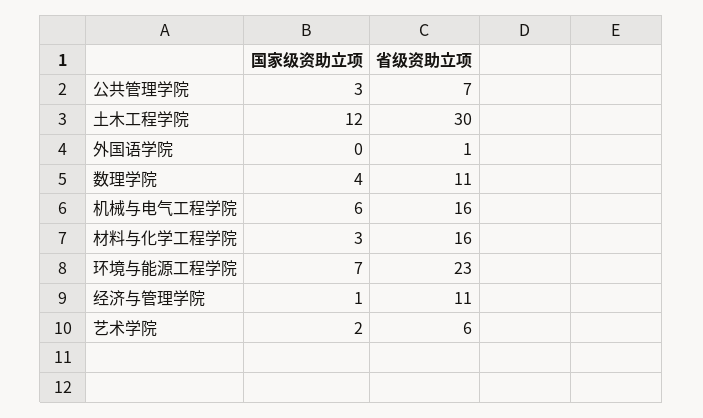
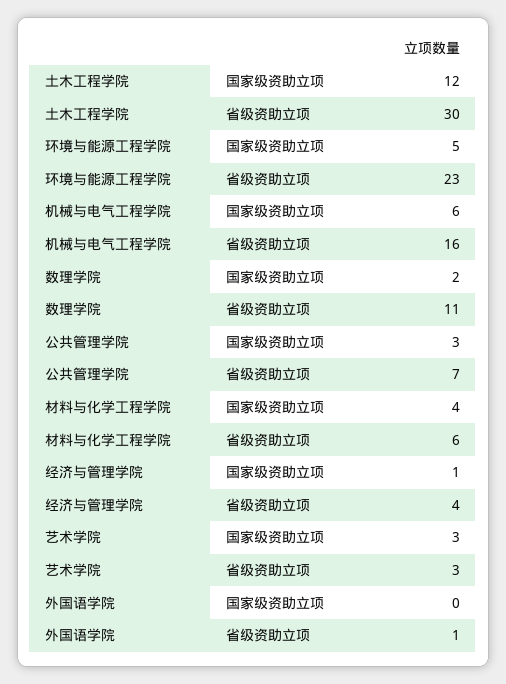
国家级资助立项, 数理学院: 4 -> 2
国家级资助立项, 材料与化学工程学院: 3 -> 4
省级资助立项, 材料与化学工程学院: 16 -> 6
国家级资助立项, 环境与能源工程学院: 7 -> 5
省级资助立项, 经济与管理学院: 11 -> 4
国家级资助立项, 艺术学院: 2 -> 3
省级资助立项, 艺术学院: 6 -> 3

